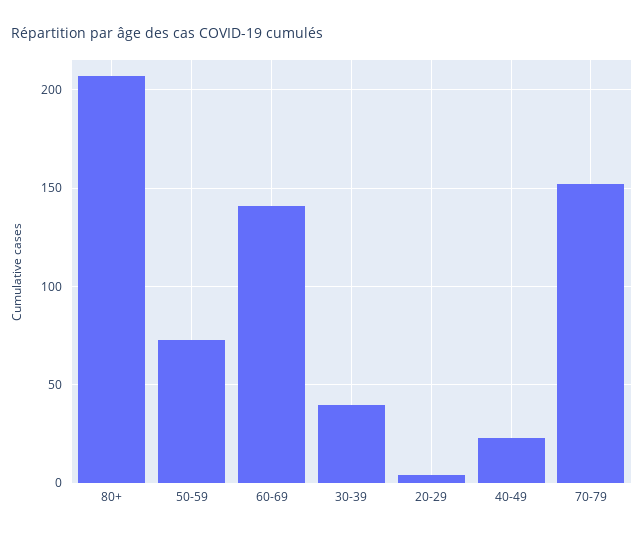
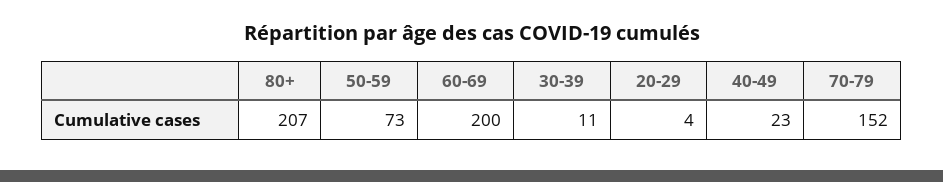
60-69: 140 -> 200
30-39: 40 -> 11

